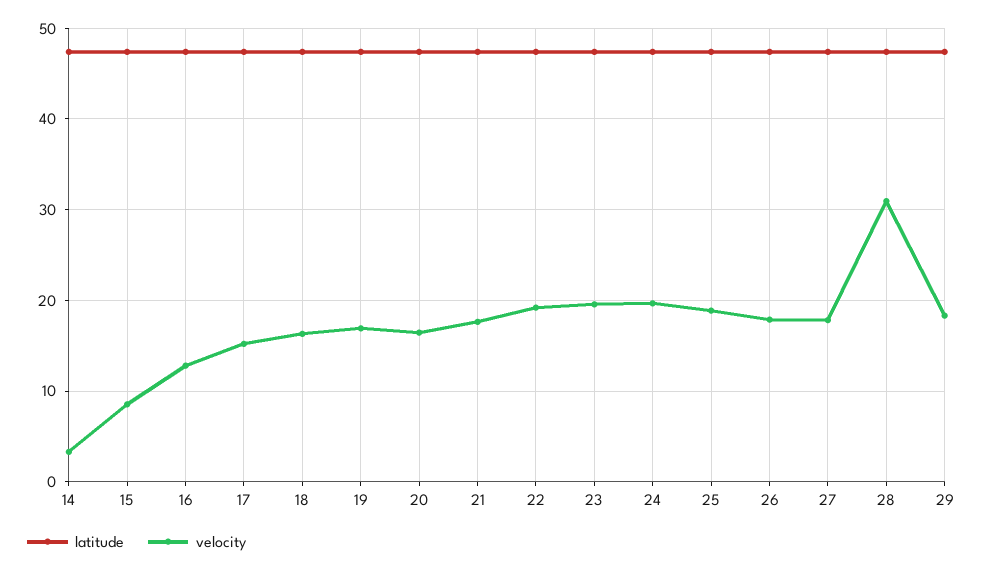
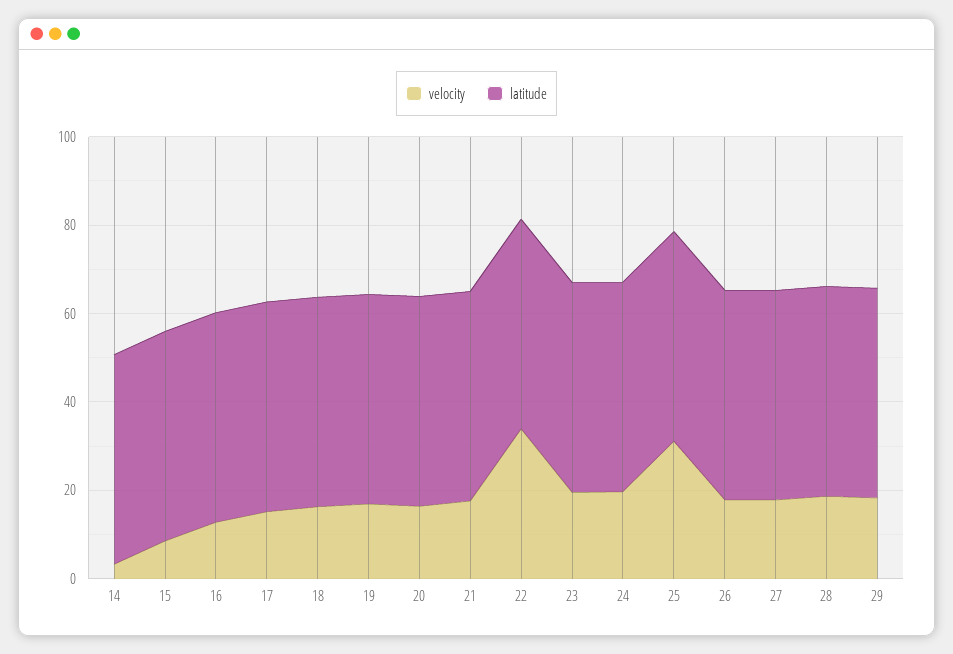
velocity, 22: 19 -> 35
velocity, 25: 19 -> 30
velocity, 28: 31 -> 20

